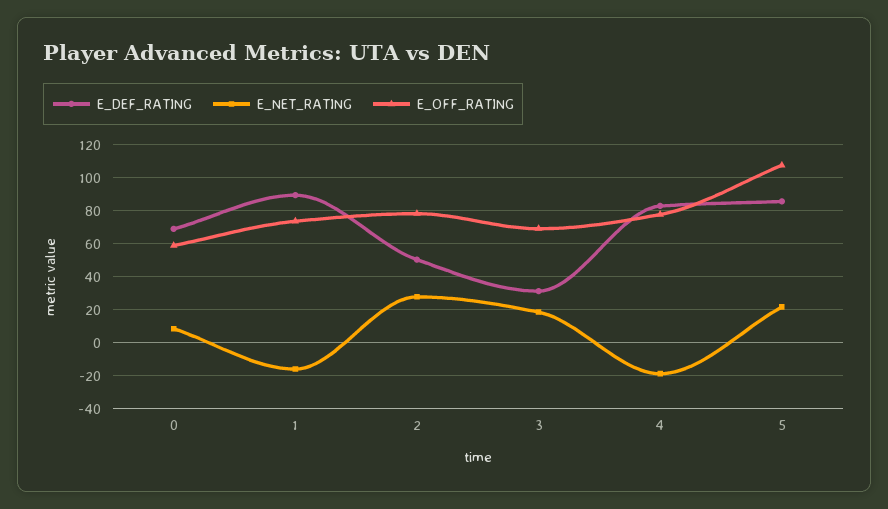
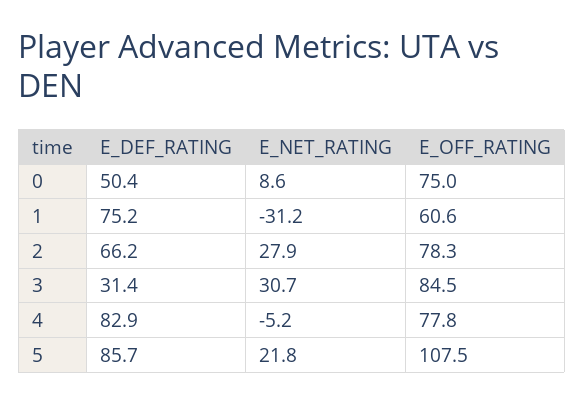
E_DEF_RATING, 0: 70 -> 50.4
E_OFF_RATING, 0: 60 -> 75
E_DEF_RATING, 1: 90 -> 75.2
E_NET_RATING, 1: -15 -> -31.2
E_OFF_RATING, 1: 75 -> 60.6
E_DEF_RATING, 2: 50 -> 66.2
E_NET_RATING, 3: 20 -> 30.7
E_OFF_RATING, 3: 70 -> 84.5
E_NET_RATING, 4: -20 -> -5.2

